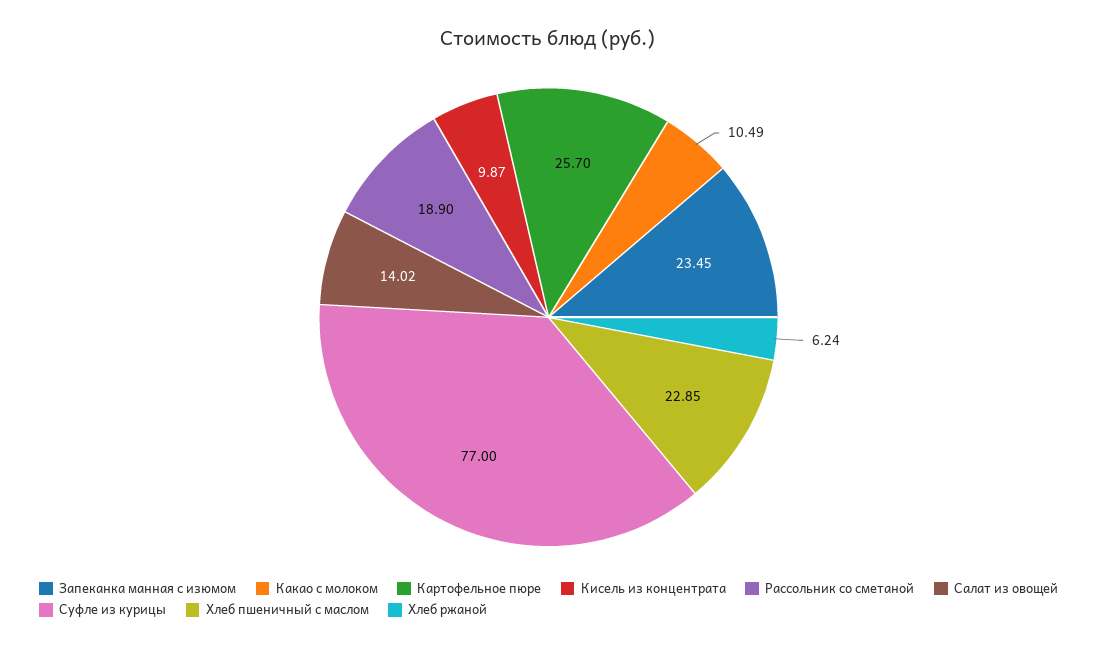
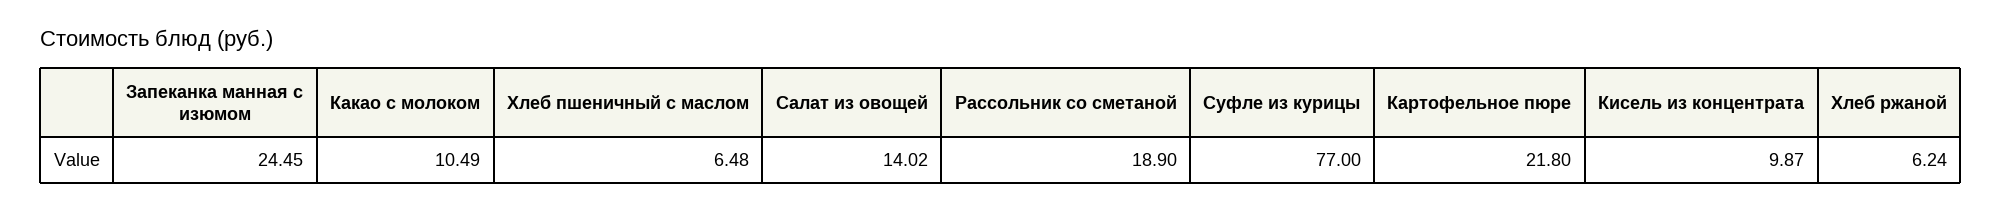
Запеканка манная с изюмом: 23.45 -> 24.45
Картофельное пюре: 25.7 -> 21.8
Хлеб пшеничный с маслом: 22.85 -> 6.48

